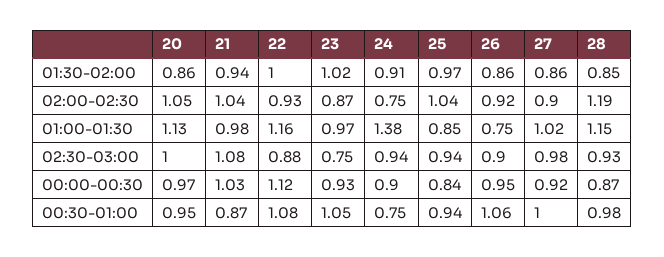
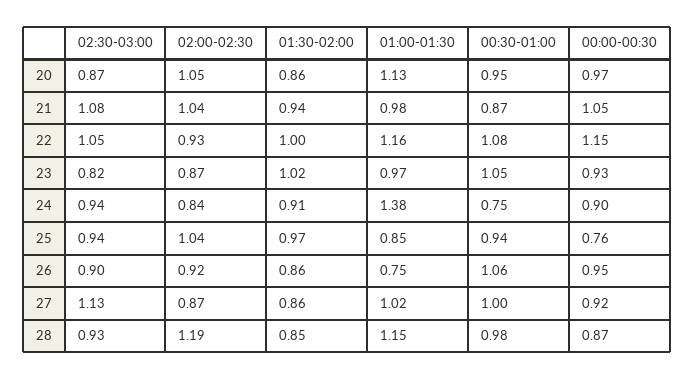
24, 02:00-02:30: 0.75 -> 0.84
27, 02:00-02:30: 0.9 -> 0.87
20, 02:30-03:00: 1 -> 0.87
22, 02:30-03:00: 0.88 -> 1.05
23, 02:30-03:00: 0.75 -> 0.82
27, 02:30-03:00: 0.98 -> 1.13
21, 00:00-00:30: 1.03 -> 1.05
22, 00:00-00:30: 1.12 -> 1.15
25, 00:00-00:30: 0.84 -> 0.76

